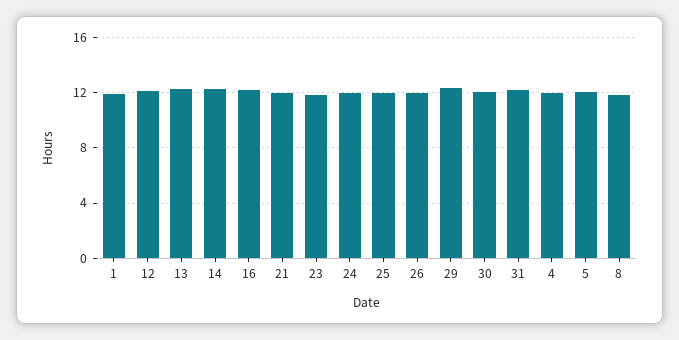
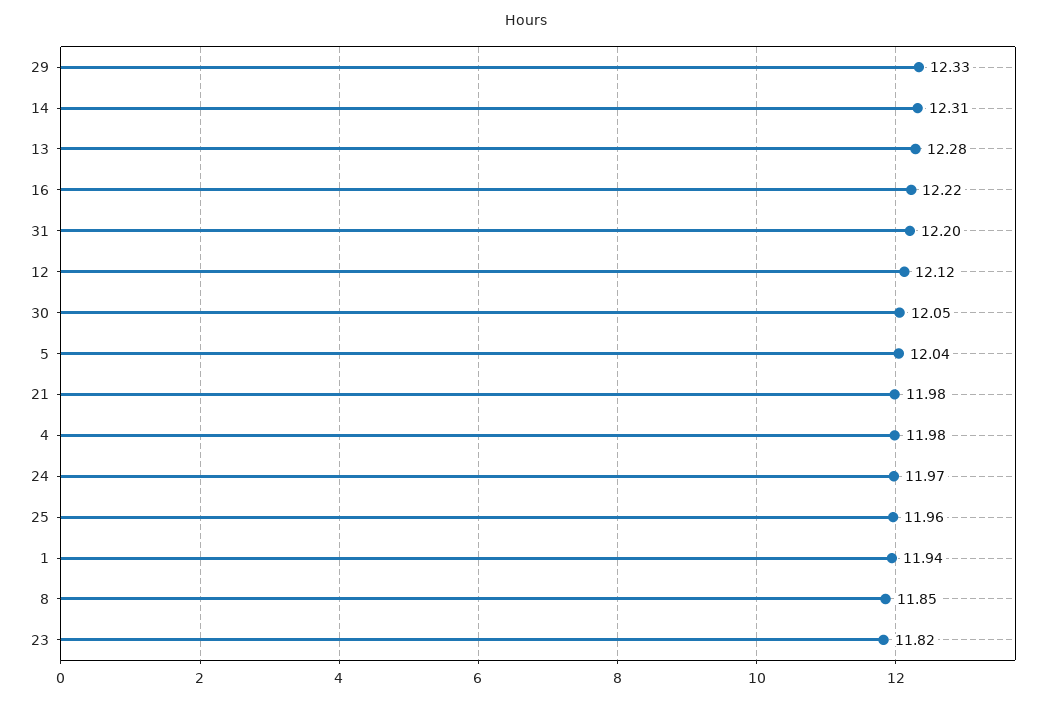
26: 12 -> none

